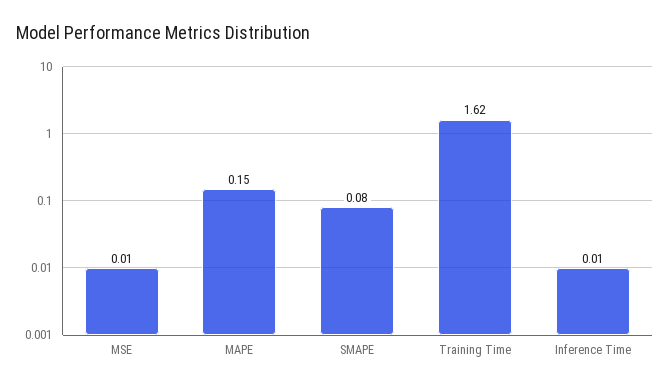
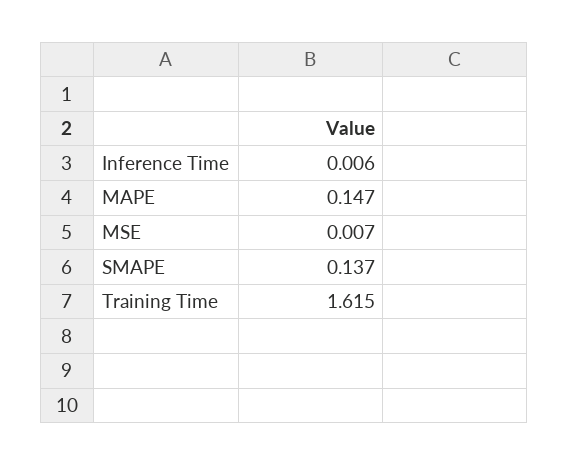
SMAPE: 0.08 -> 0.137

